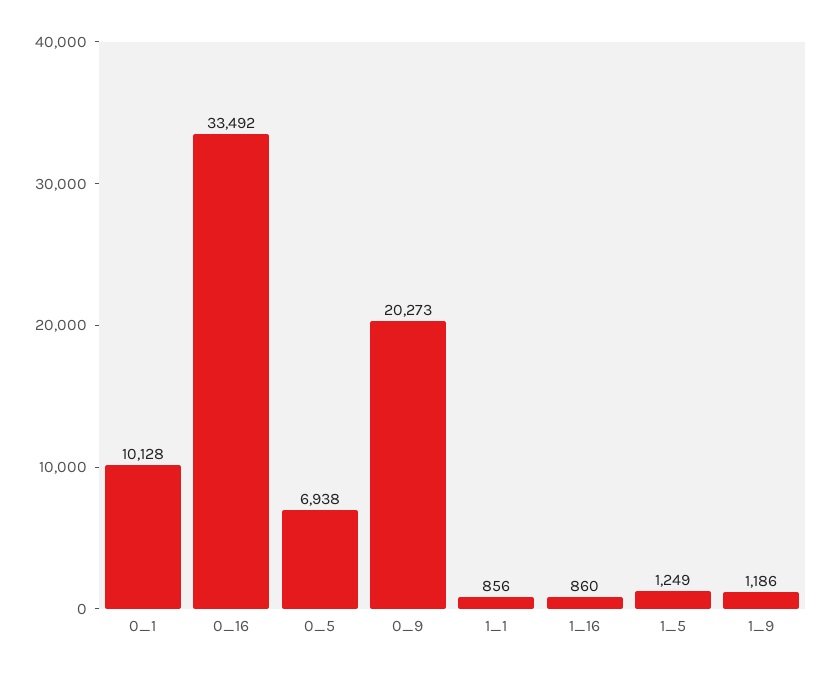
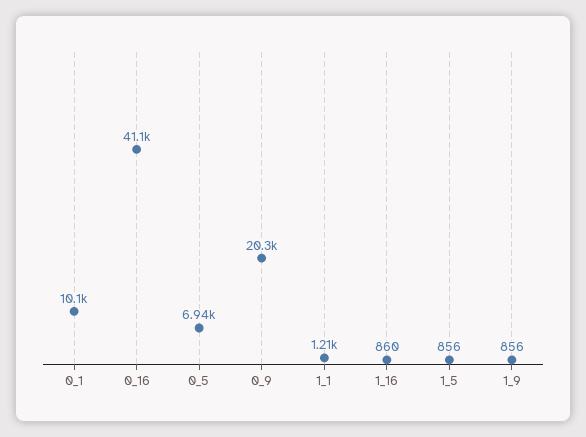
0_16: 33492 -> 41100
1_1: 856 -> 1210
1_5: 1249 -> 856
1_9: 1186 -> 856

